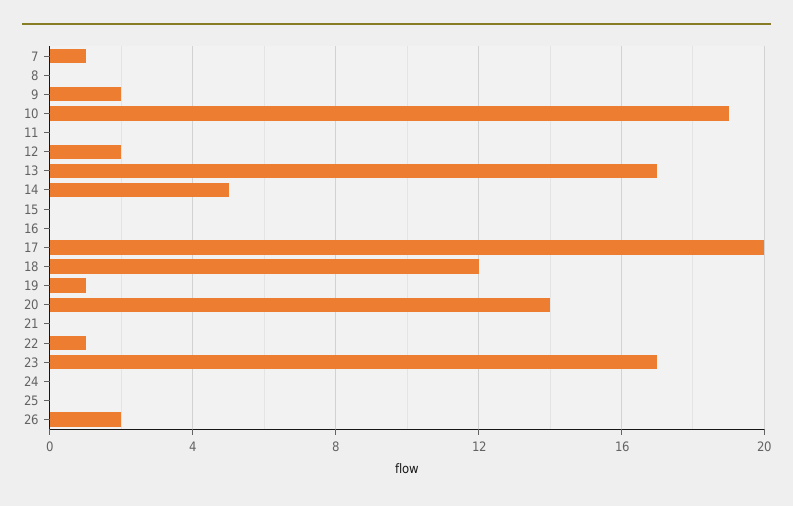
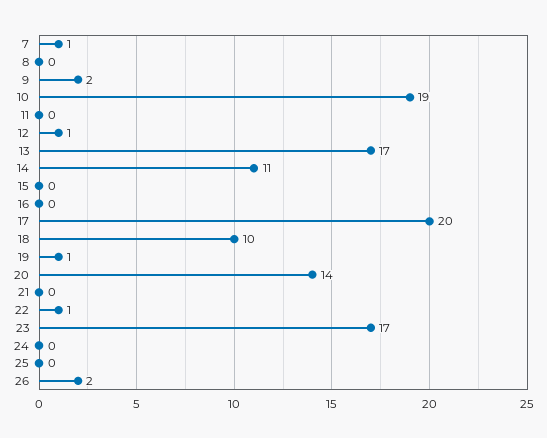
12: 2 -> 1
14: 5 -> 11
18: 12 -> 10

